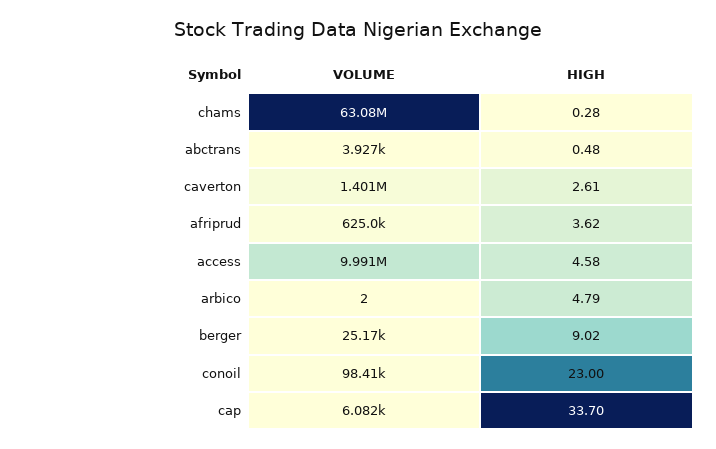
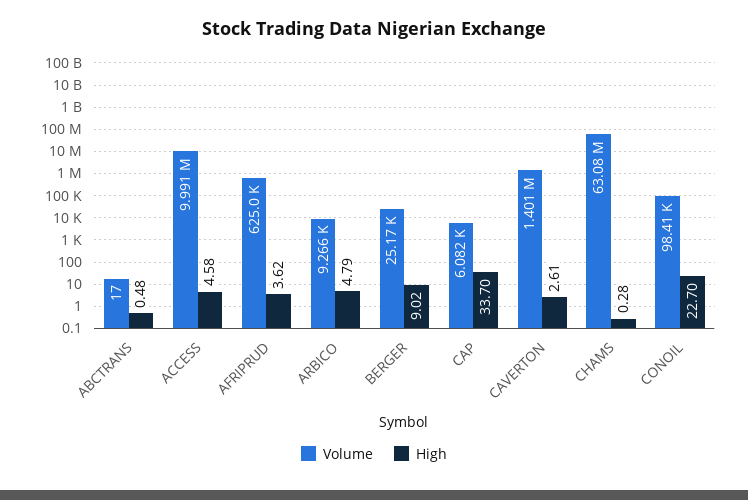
VOLUME, abctrans: 3927 -> 17
VOLUME, arbico: 2 -> 9266
HIGH, conoil: 23 -> 22.7

